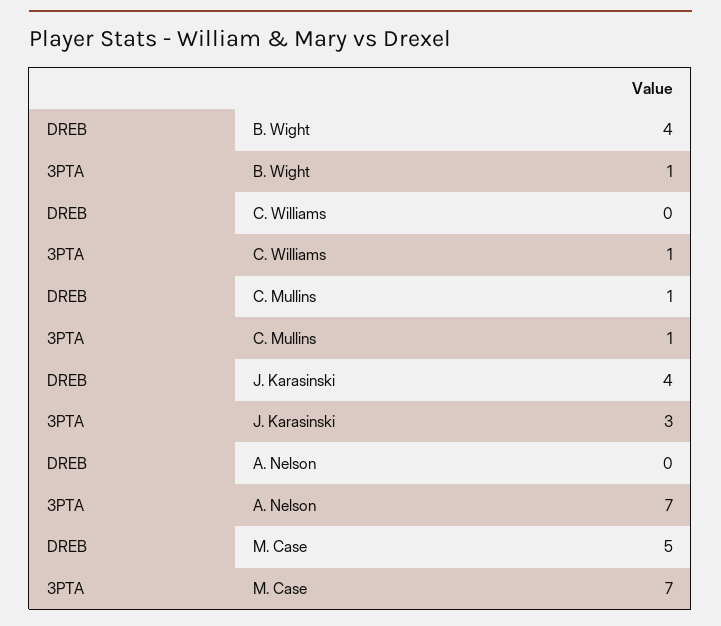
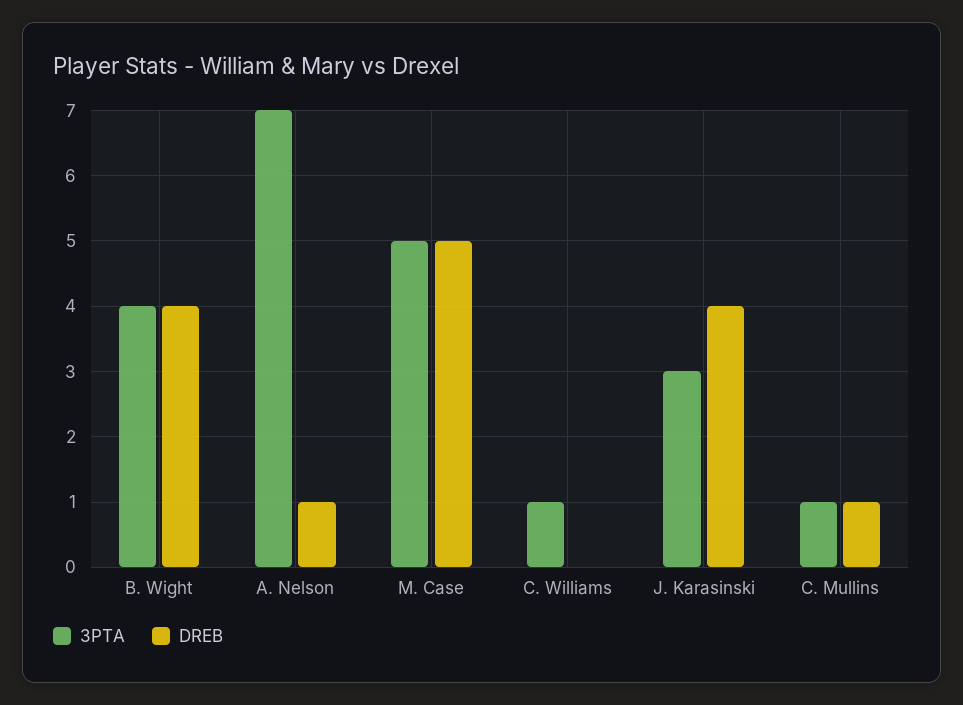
3PTA, B. Wight: 1 -> 4
DREB, A. Nelson: 0 -> 1
3PTA, M. Case: 7 -> 5

